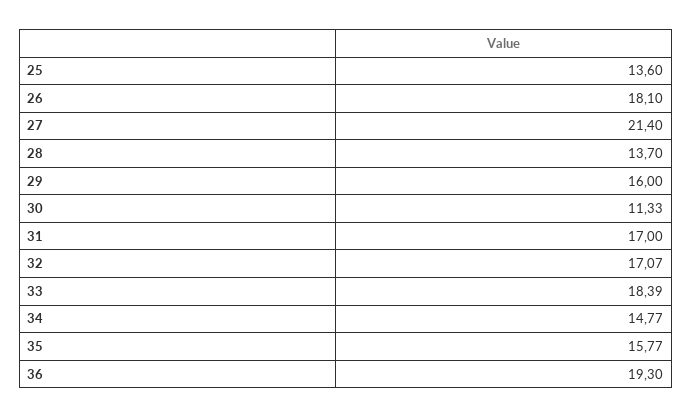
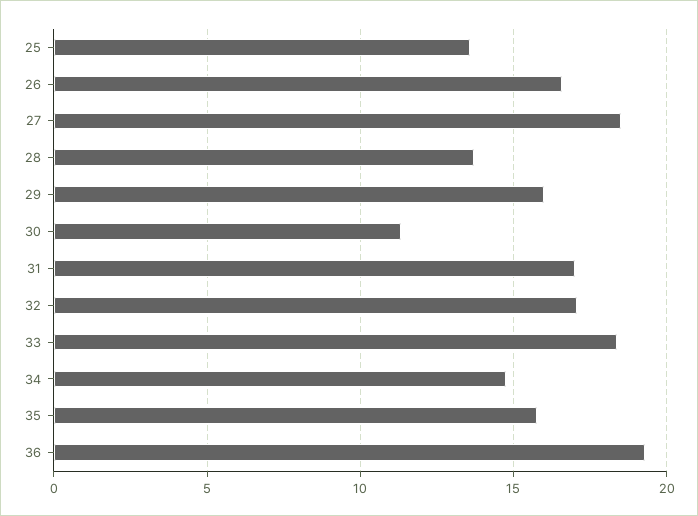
26: 18.1 -> 16.5
27: 21.4 -> 18.5

